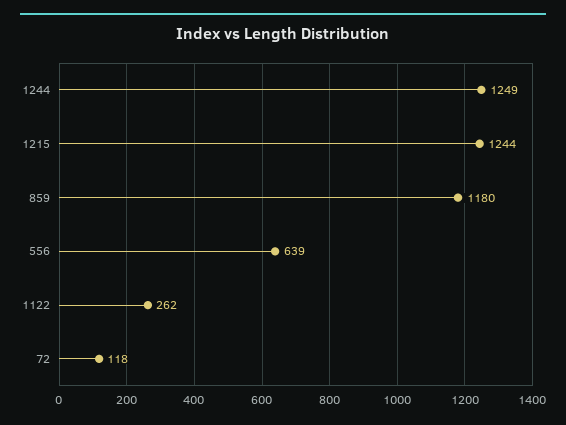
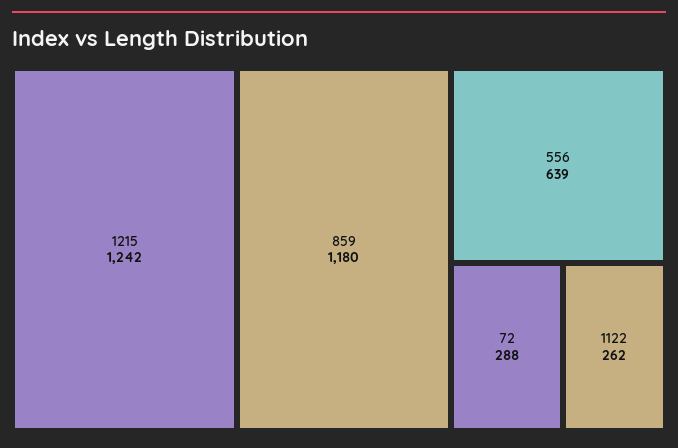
1244: 1249 -> none
1215: 1244 -> 1242
72: 118 -> 288

